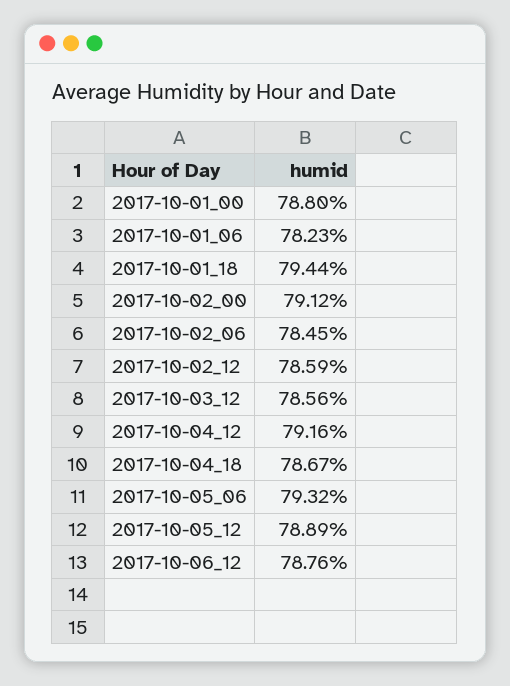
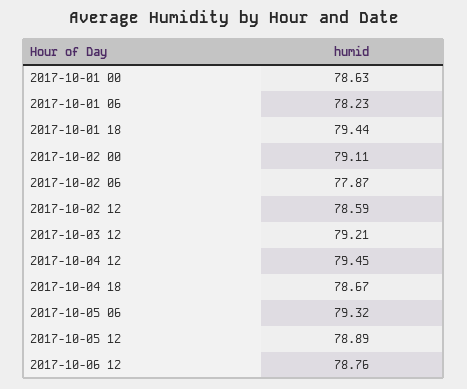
2017-10-01_00: 78.8 -> 78.63
2017-10-02_00: 79.12 -> 79.11
2017-10-02_06: 78.45 -> 77.87
2017-10-03_12: 78.56 -> 79.21
2017-10-04_12: 79.16 -> 79.45

